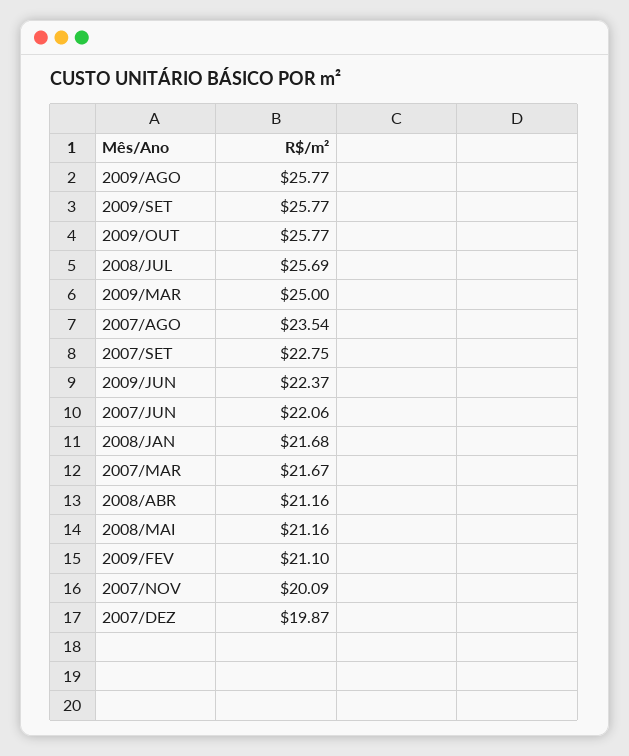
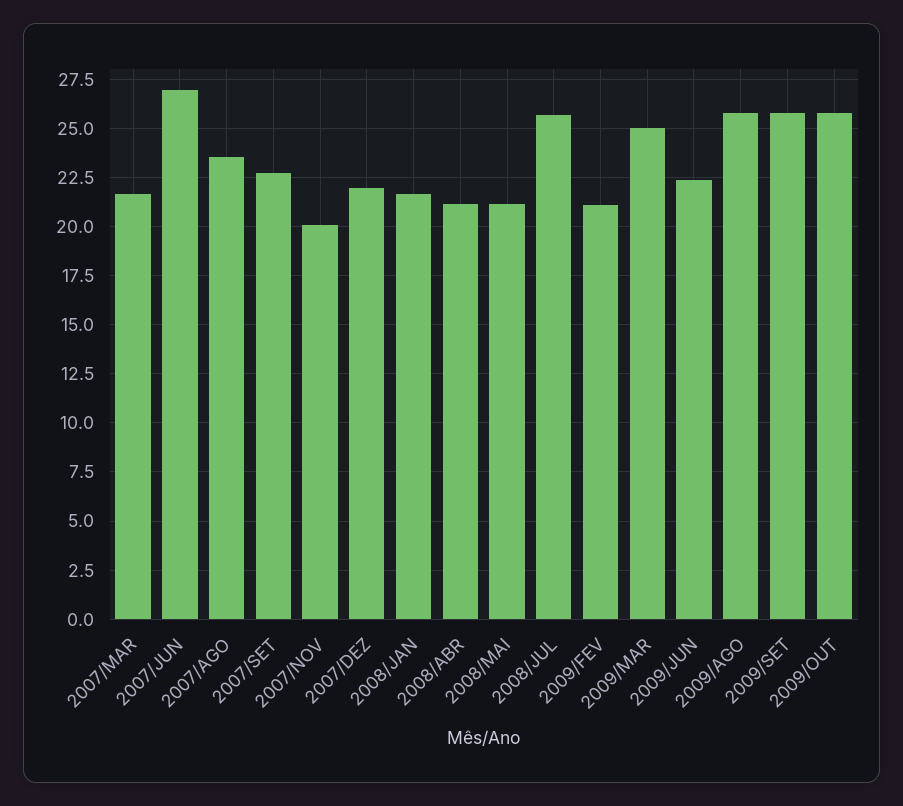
2007/JUN: 22.06 -> 27
2007/DEZ: 19.87 -> 22

